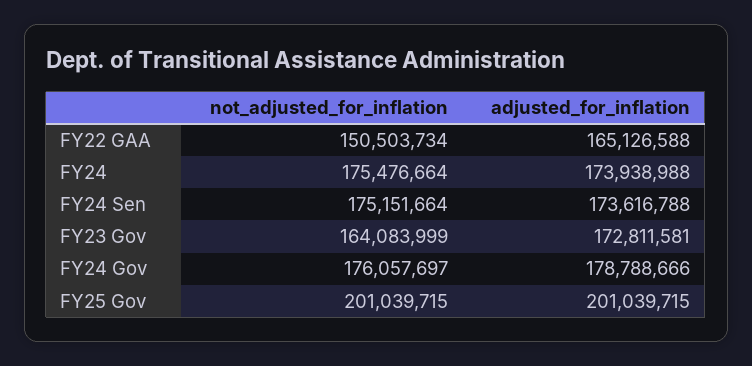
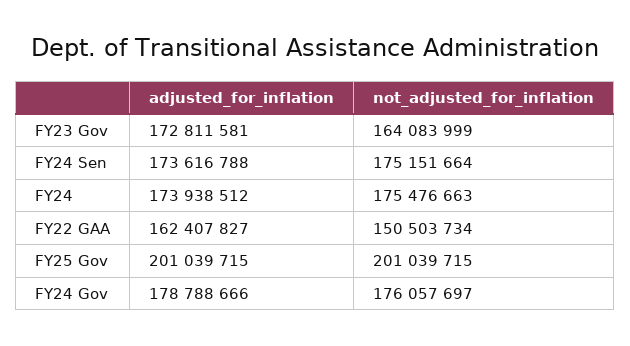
adjusted_for_inflation, FY22 GAA: 165126588 -> 162407827
not_adjusted_for_inflation, FY24: 175476664 -> 175476663
adjusted_for_inflation, FY24: 173938988 -> 173938512

